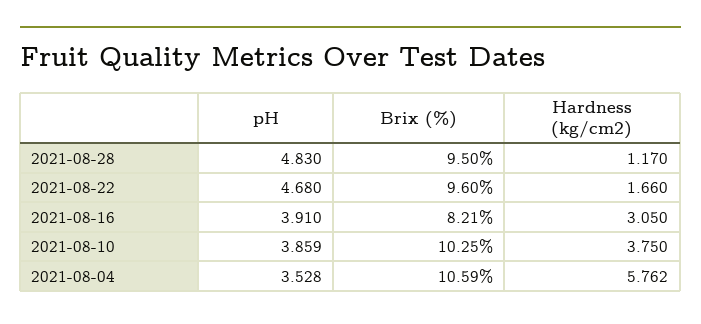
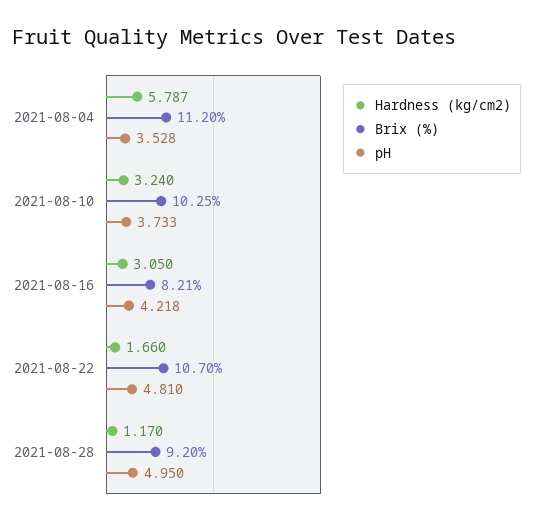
pH, 2021-08-28: 4.83 -> 4.95
Brix (%), 2021-08-28: 9.5 -> 9.2
pH, 2021-08-22: 4.68 -> 4.81
Brix (%), 2021-08-22: 9.6 -> 10.7
pH, 2021-08-16: 3.91 -> 4.218
pH, 2021-08-10: 3.859 -> 3.733
Hardness (kg/cm2), 2021-08-10: 3.75 -> 3.24
Brix (%), 2021-08-04: 10.59 -> 11.2
Hardness (kg/cm2), 2021-08-04: 5.762 -> 5.787

